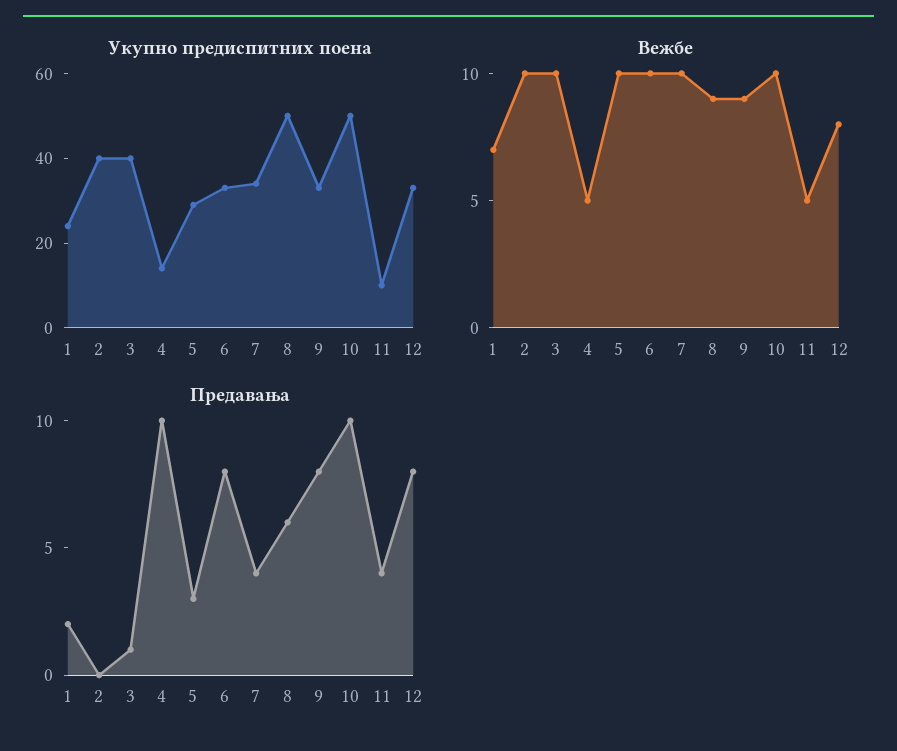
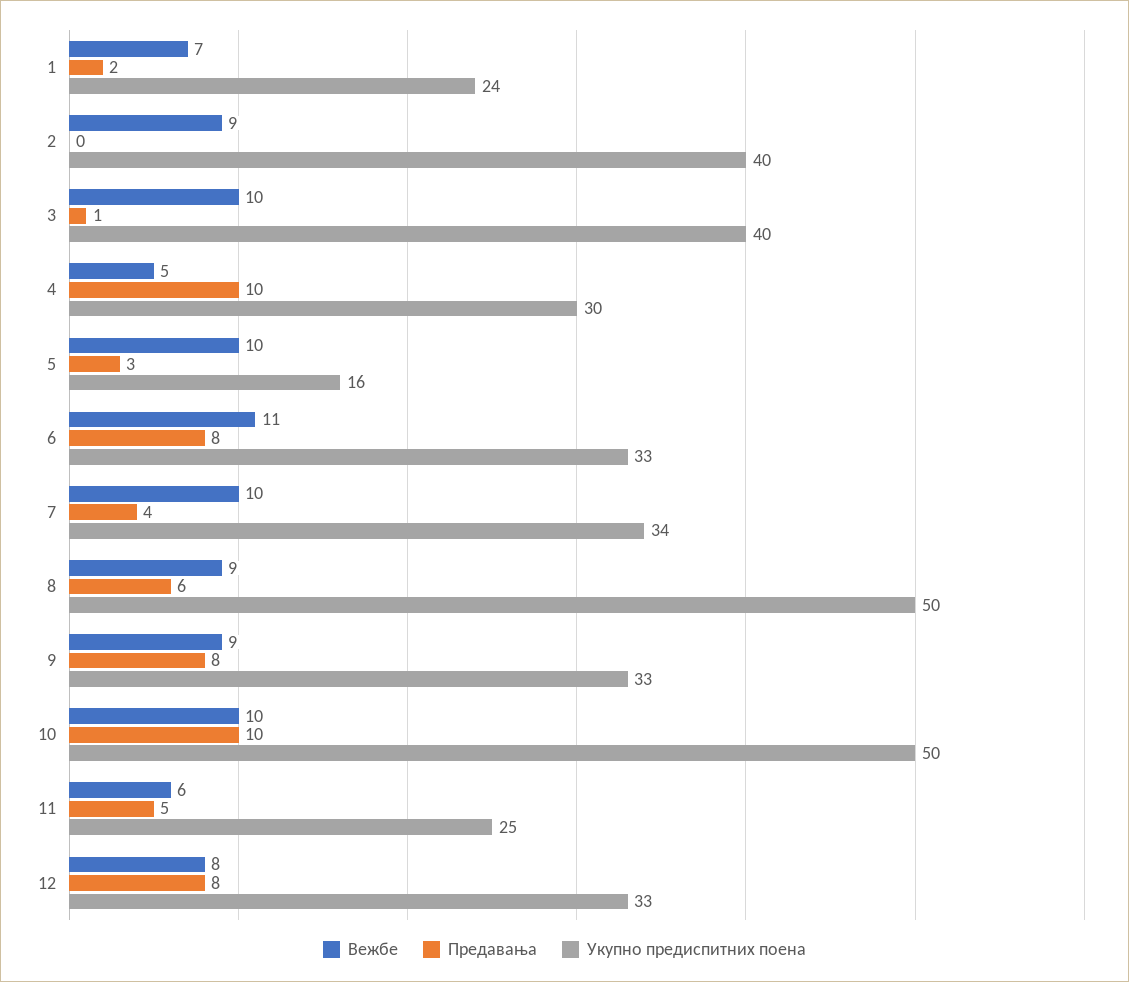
Укупно предиспитних поена, 4: 15 -> 30
Укупно предиспитних поена, 5: 30 -> 16
Укупно предиспитних поена, 11: 10 -> 25
Вежбе, 2: 10 -> 9
Вежбе, 6: 10 -> 11
Вежбе, 11: 5 -> 6
Предавања, 11: 4 -> 5

